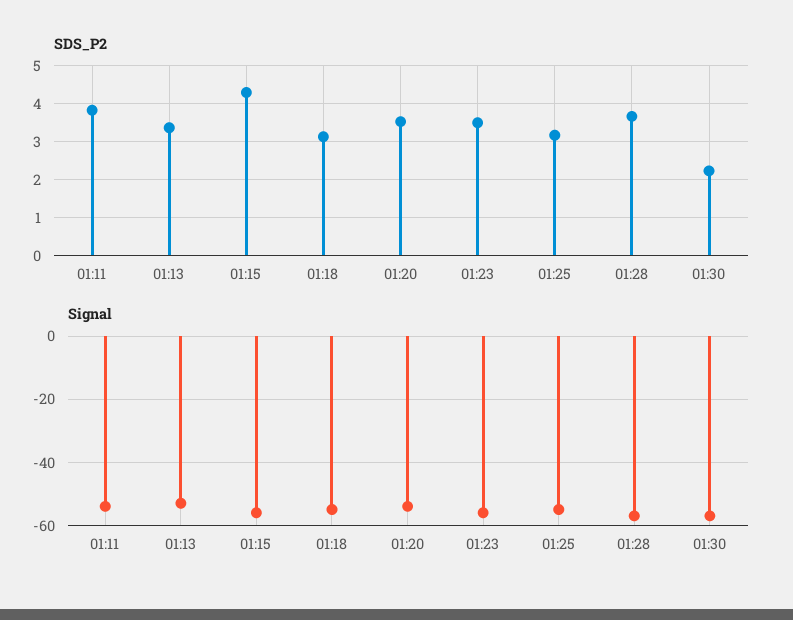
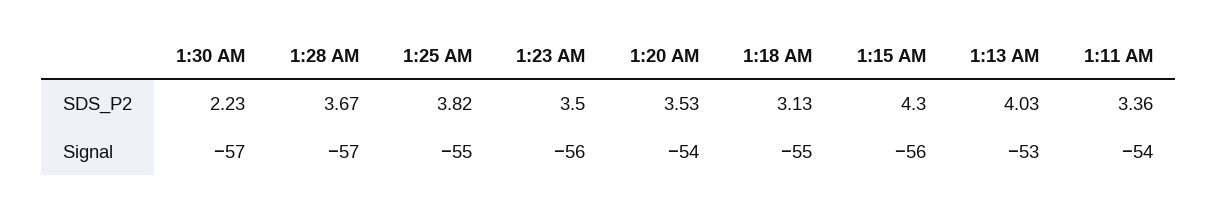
SDS_P2, 01:11: 3.8 -> 3.36
SDS_P2, 01:13: 3.4 -> 4.03
SDS_P2, 01:25: 3.2 -> 3.82

